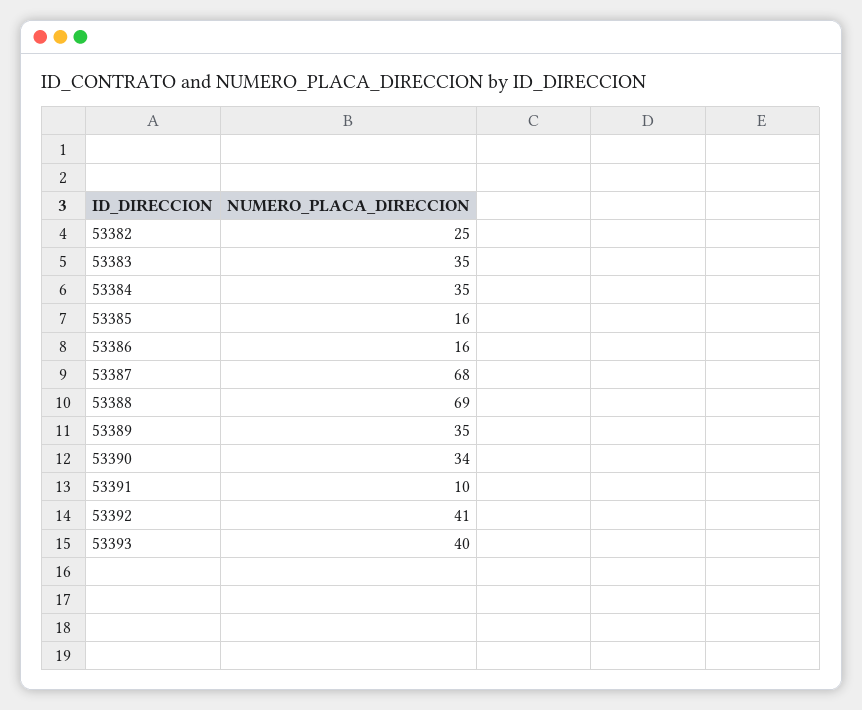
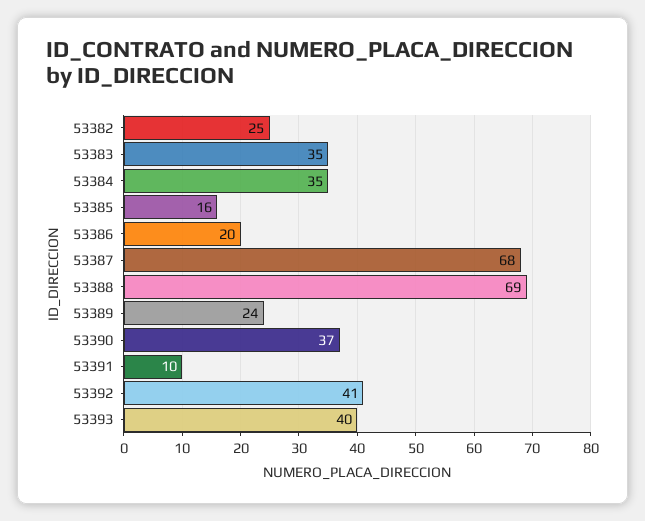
53386: 16 -> 20
53389: 35 -> 24
53390: 34 -> 37

